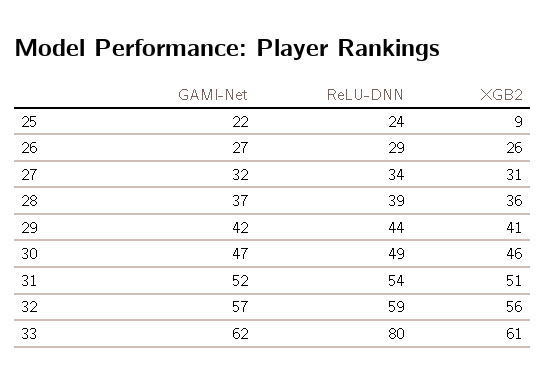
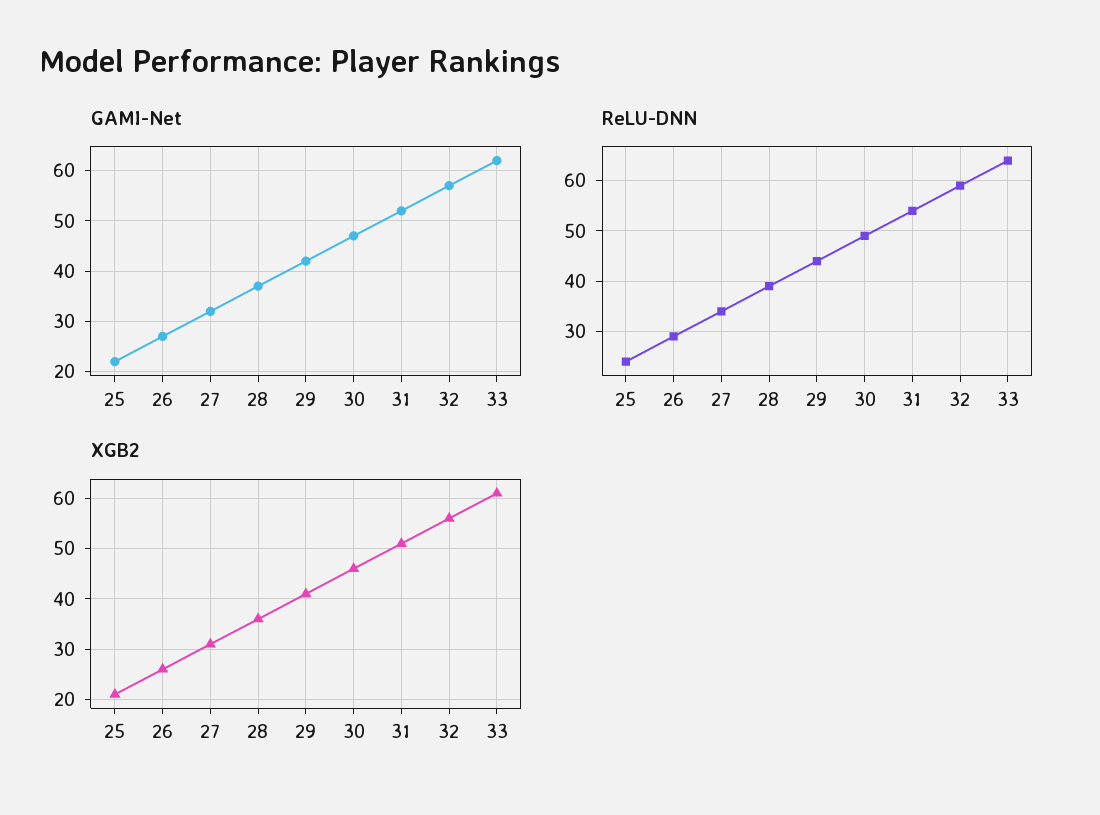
XGB2, 25: 9 -> 20
ReLU-DNN, 33: 80 -> 65

